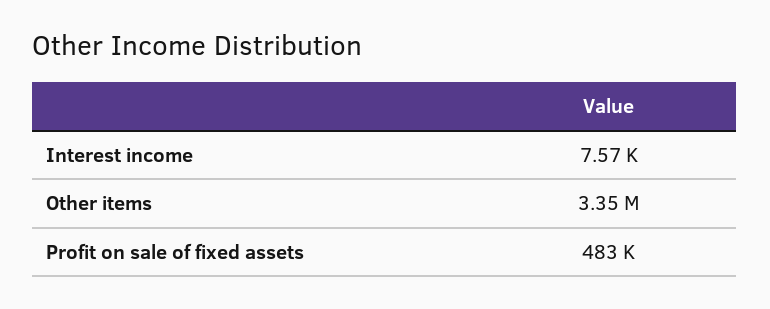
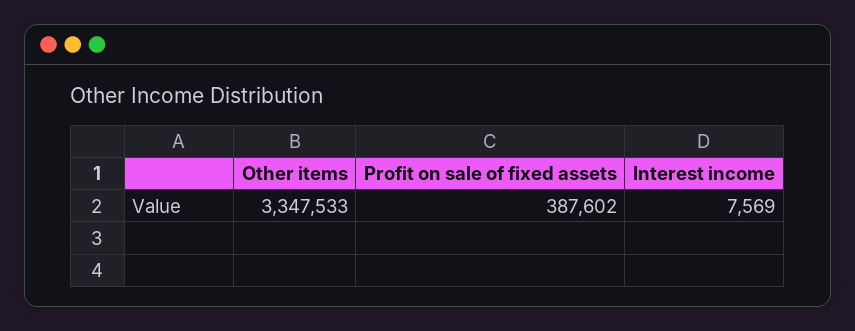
Profit on sale of fixed assets: 483000 -> 387602

